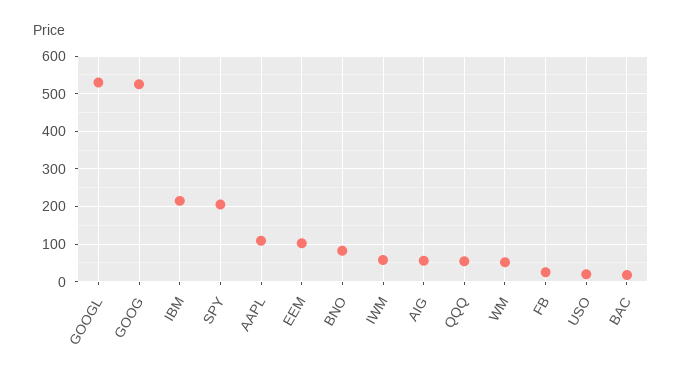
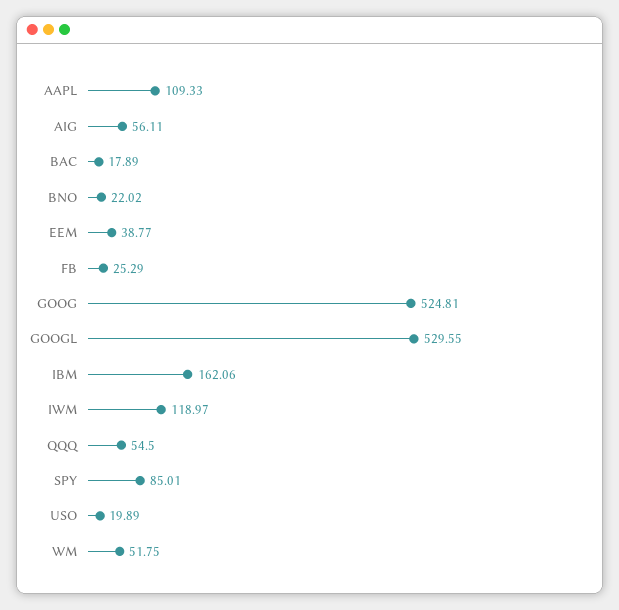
IBM: 220 -> 162.06
SPY: 200 -> 85.01
EEM: 100 -> 38.77
BNO: 80 -> 22.02
IWM: 60 -> 118.97

